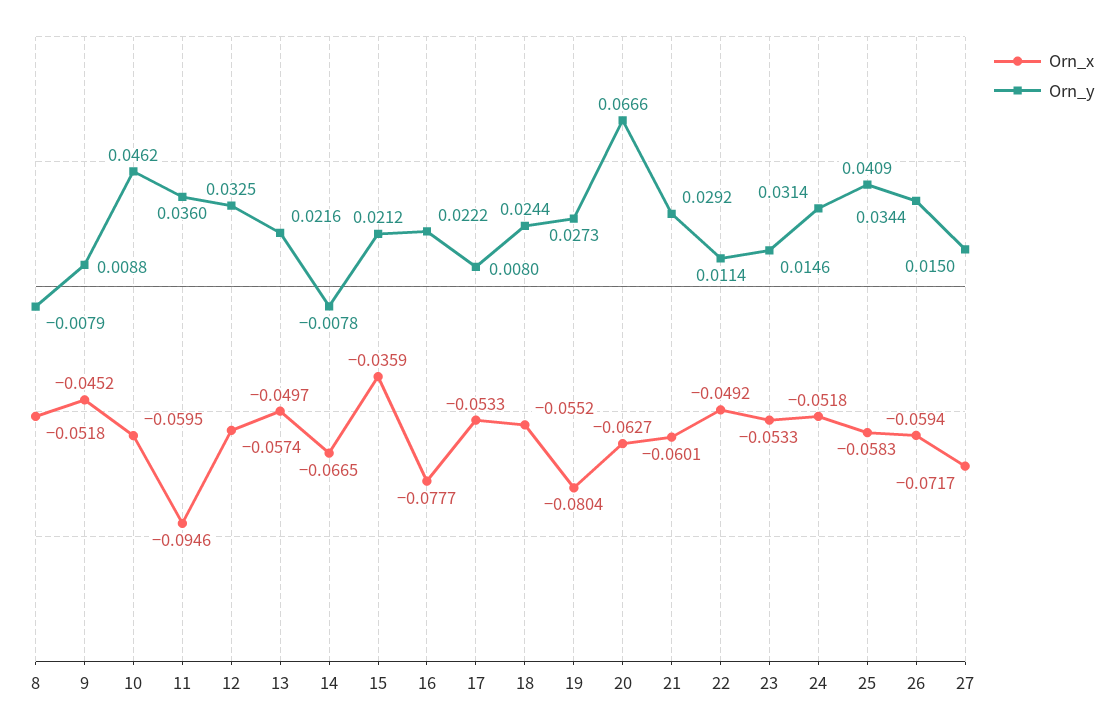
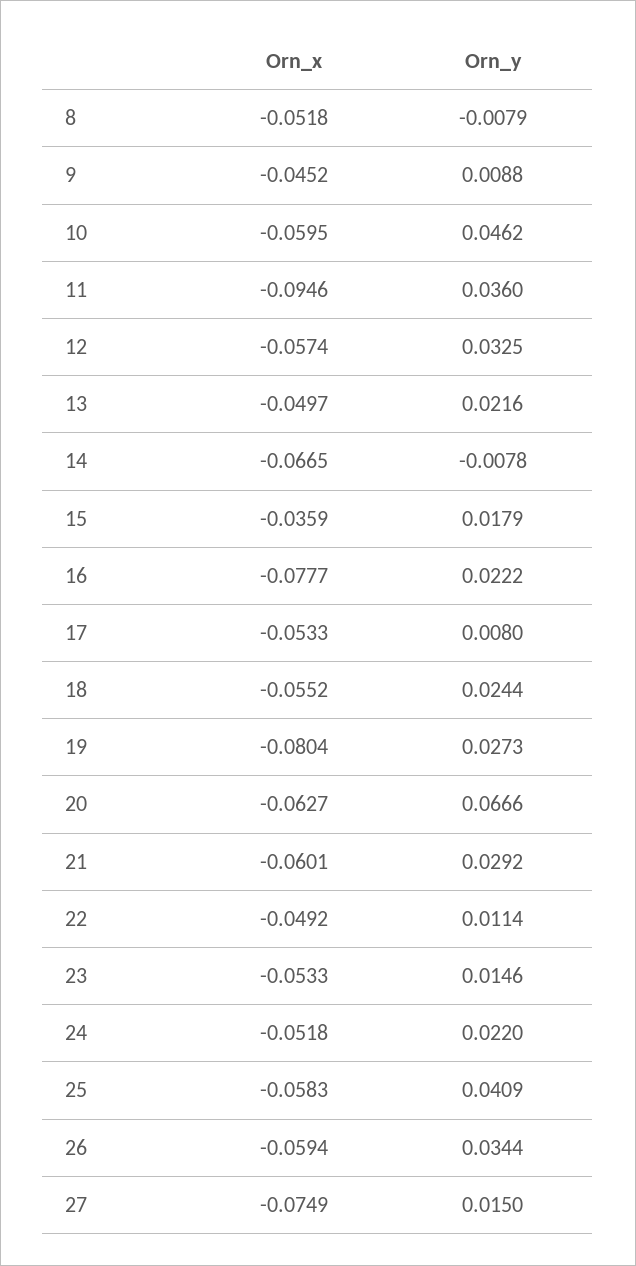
Orn_y, 15: 0.0212 -> 0.0179
Orn_y, 24: 0.0314 -> 0.022
Orn_x, 27: -0.0717 -> -0.0749

